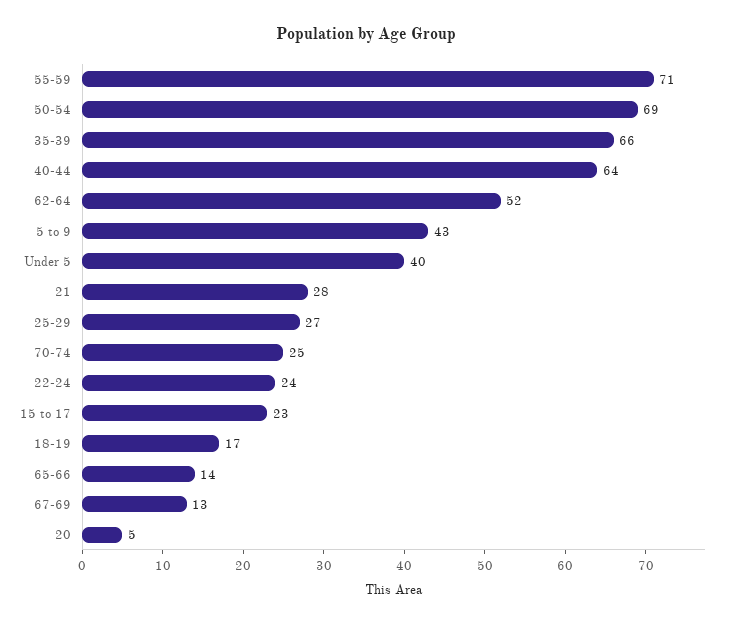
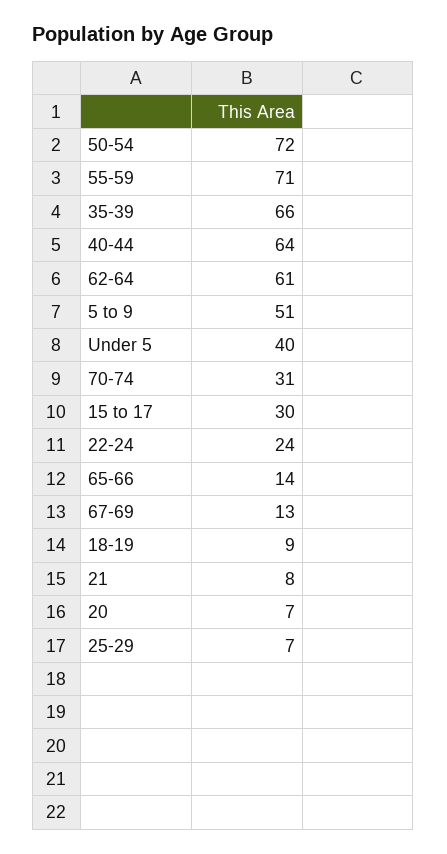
50-54: 69 -> 72
62-64: 52 -> 61
5 to 9: 43 -> 51
21: 28 -> 8
25-29: 27 -> 7
70-74: 25 -> 31
15 to 17: 23 -> 30
18-19: 17 -> 9
20: 5 -> 7

